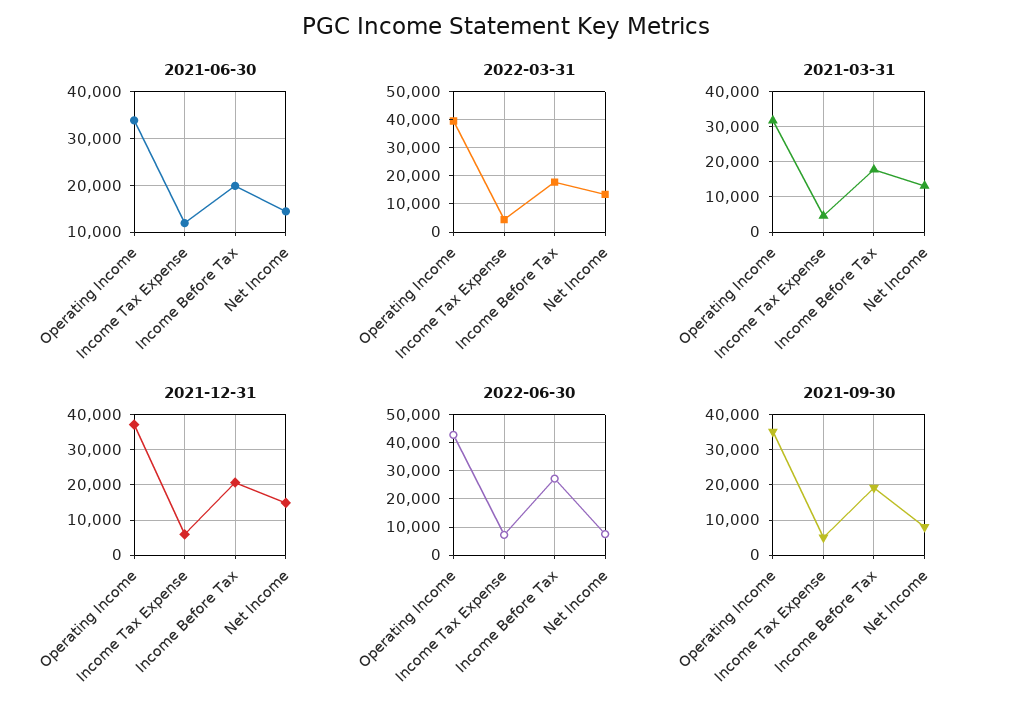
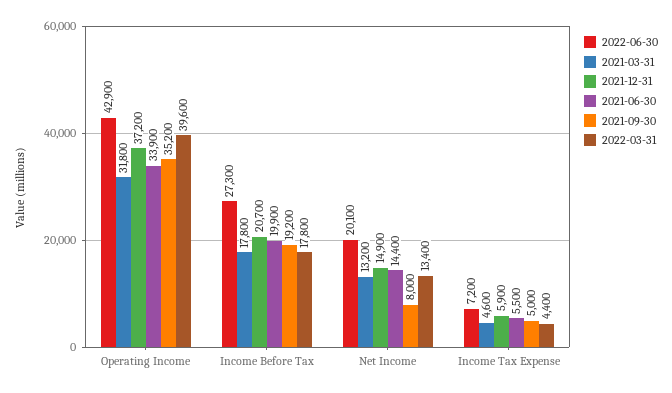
2021-06-30, Income Tax Expense: 12000 -> 5500
2022-06-30, Net Income: 7500 -> 20100

